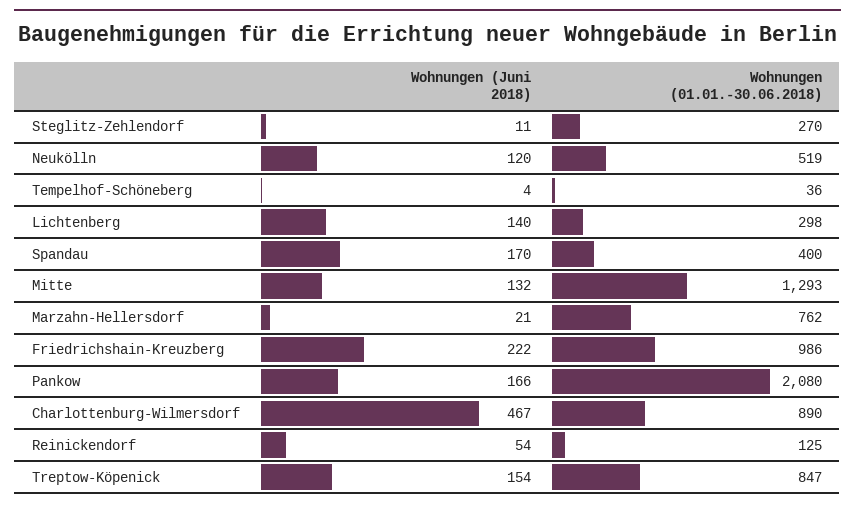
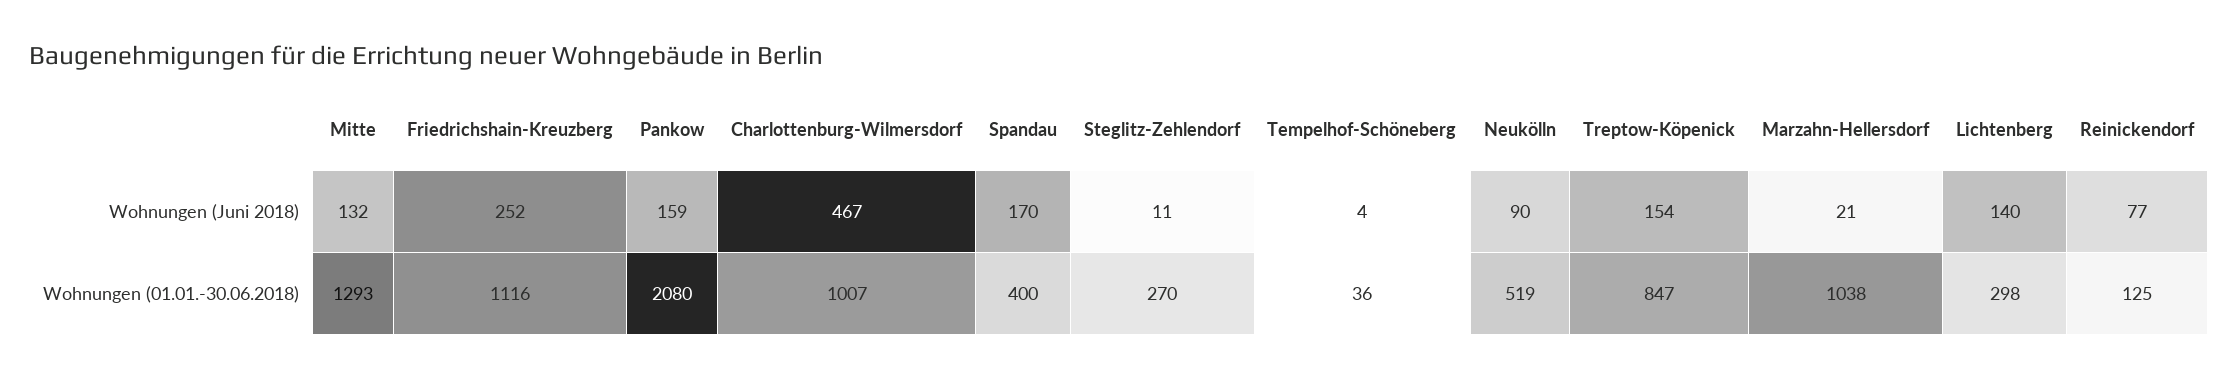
Wohnungen (Juni 2018), Neukölln: 120 -> 90
Wohnungen (01.01.-30.06.2018), Marzahn-Hellersdorf: 762 -> 1038
Wohnungen (Juni 2018), Friedrichshain-Kreuzberg: 222 -> 252
Wohnungen (01.01.-30.06.2018), Friedrichshain-Kreuzberg: 986 -> 1116
Wohnungen (Juni 2018), Pankow: 166 -> 159
Wohnungen (01.01.-30.06.2018), Charlottenburg-Wilmersdorf: 890 -> 1007
Wohnungen (Juni 2018), Reinickendorf: 54 -> 77

